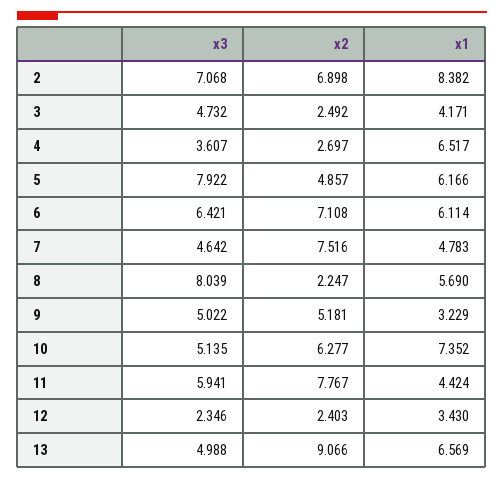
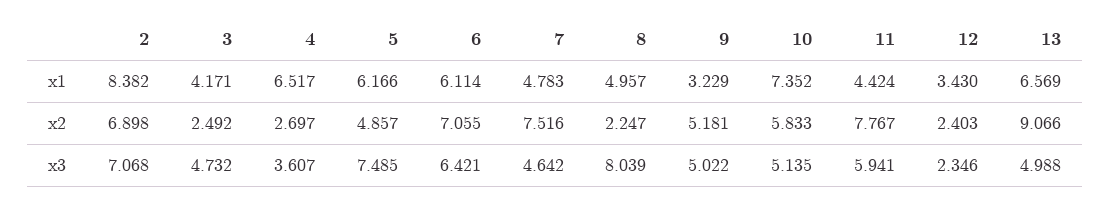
x3, 5: 7.922 -> 7.485
x2, 6: 7.108 -> 7.055
x1, 8: 5.69 -> 4.957
x2, 10: 6.277 -> 5.833

